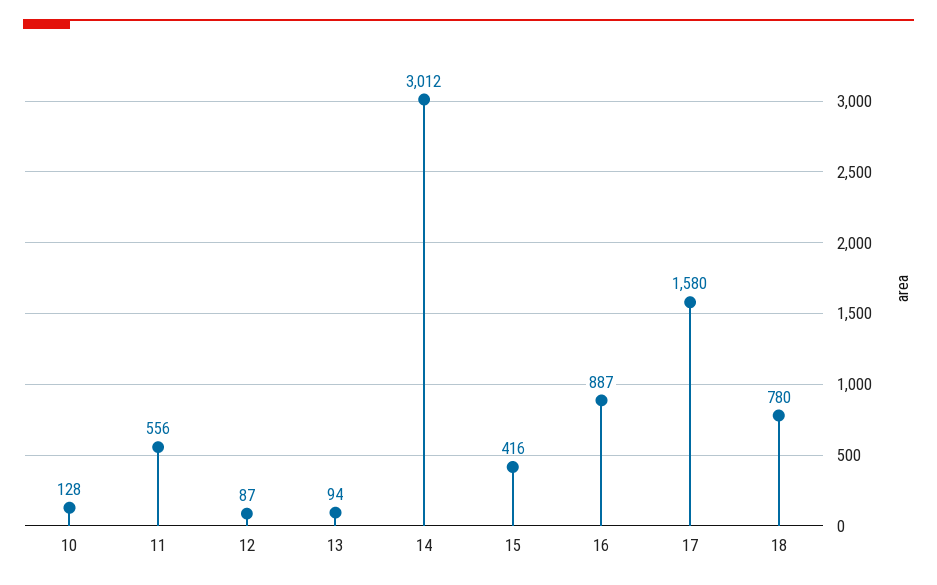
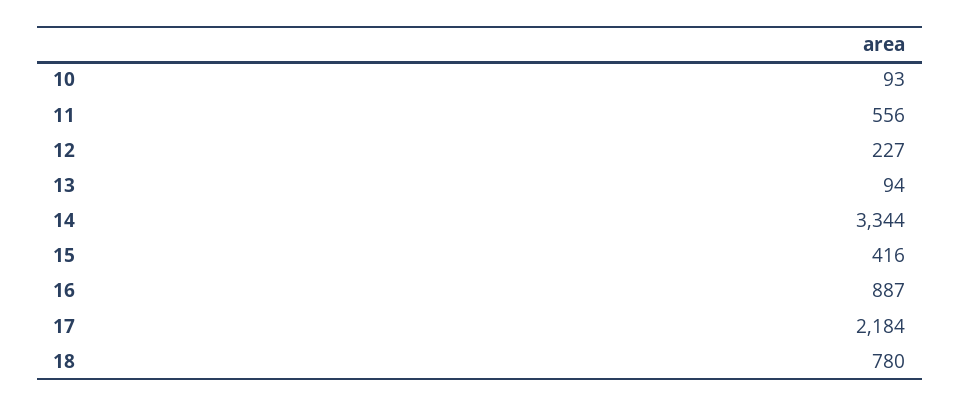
10: 128 -> 93
12: 87 -> 227
14: 3012 -> 3344
17: 1580 -> 2184

